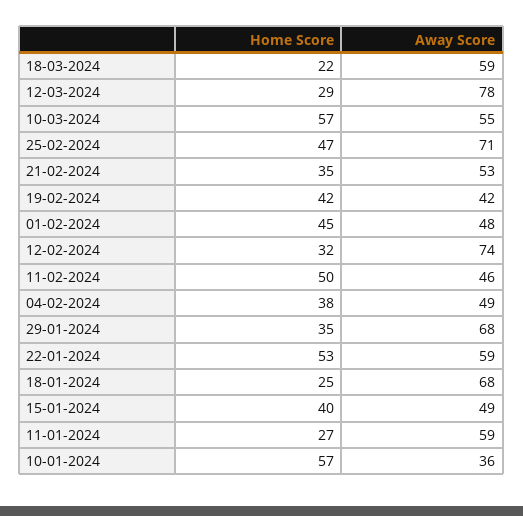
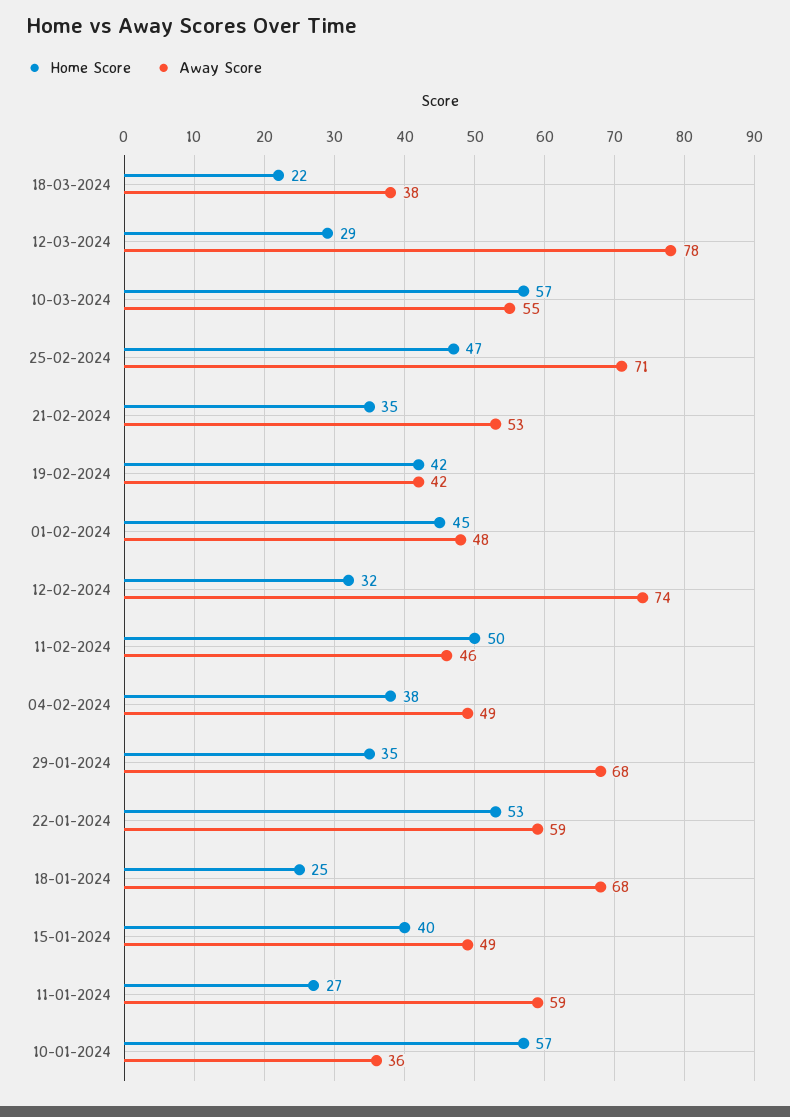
Away Score, 18-03-2024: 59 -> 38

